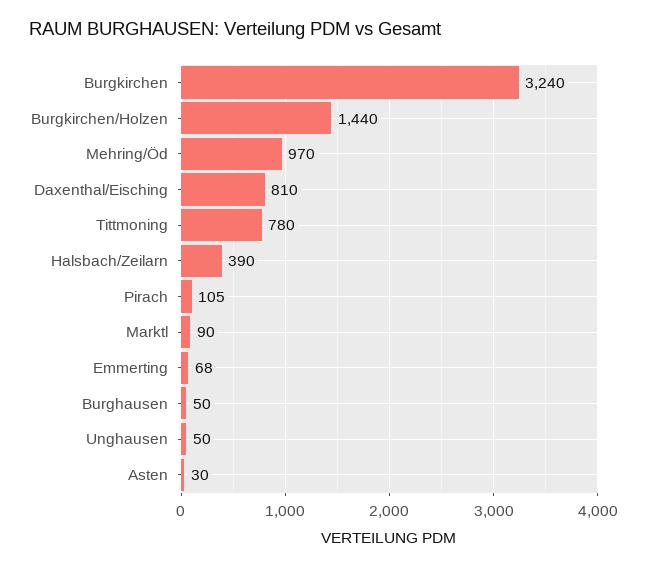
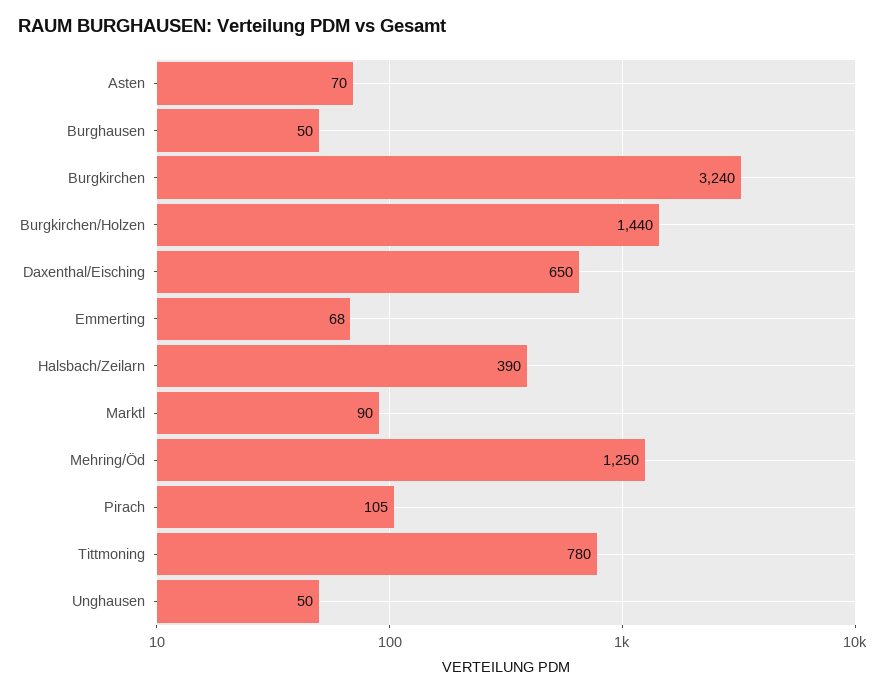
Mehring/Öd: 970 -> 1250
Daxenthal/Eisching: 810 -> 650
Asten: 30 -> 70

